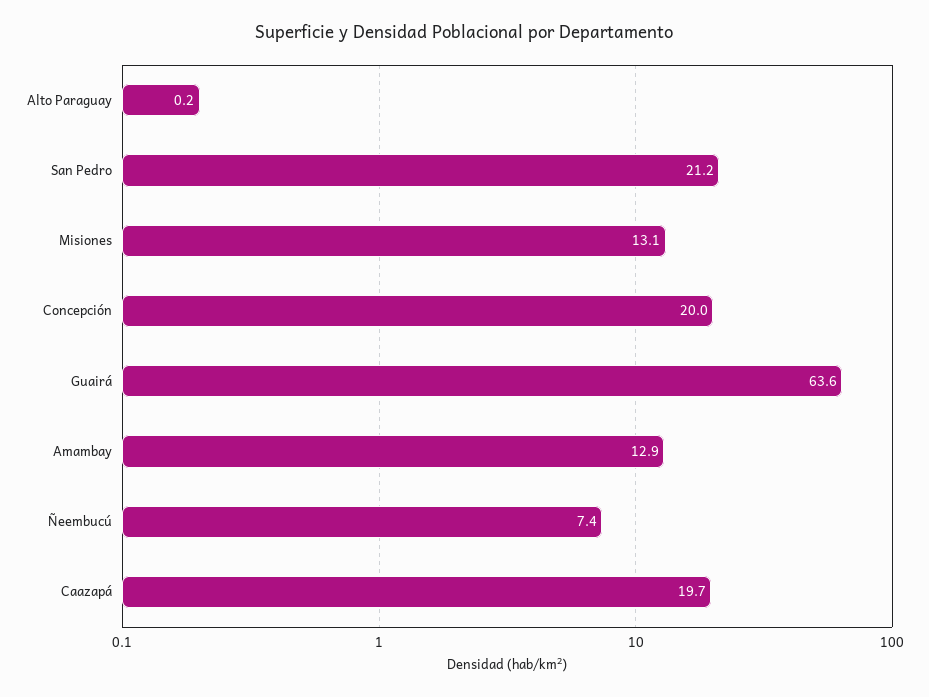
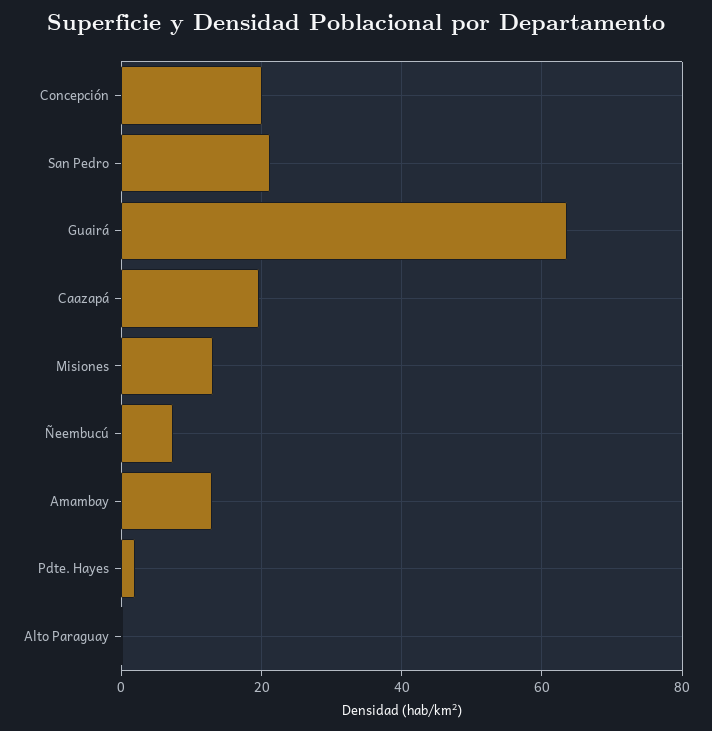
Pdte. Hayes: none -> 2

